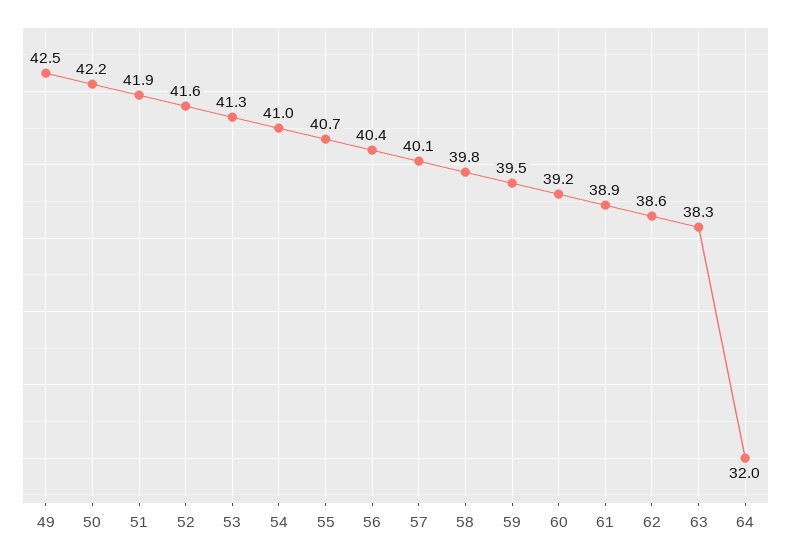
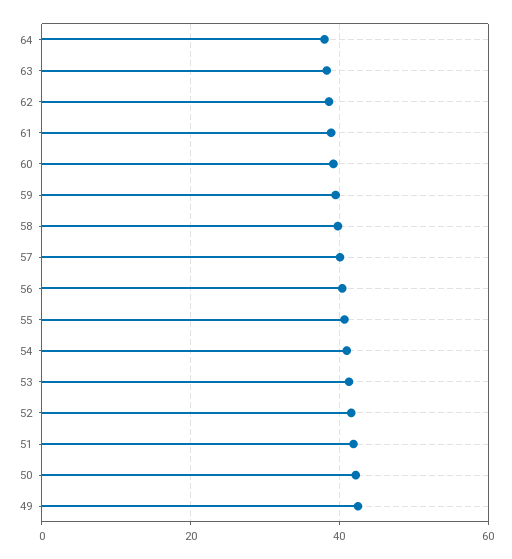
64: 32 -> 38

